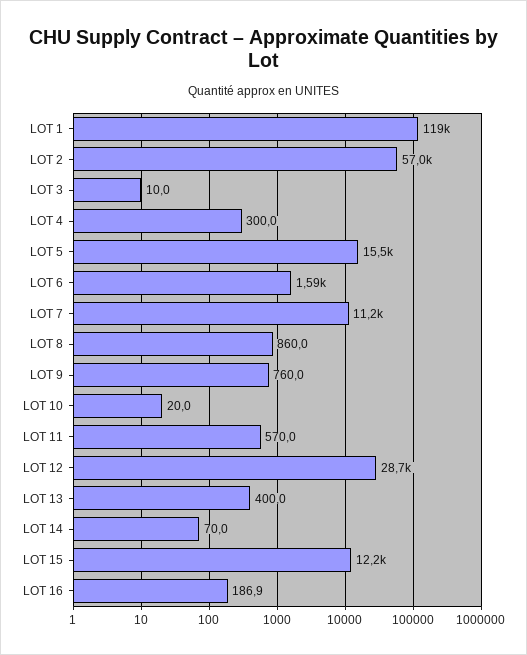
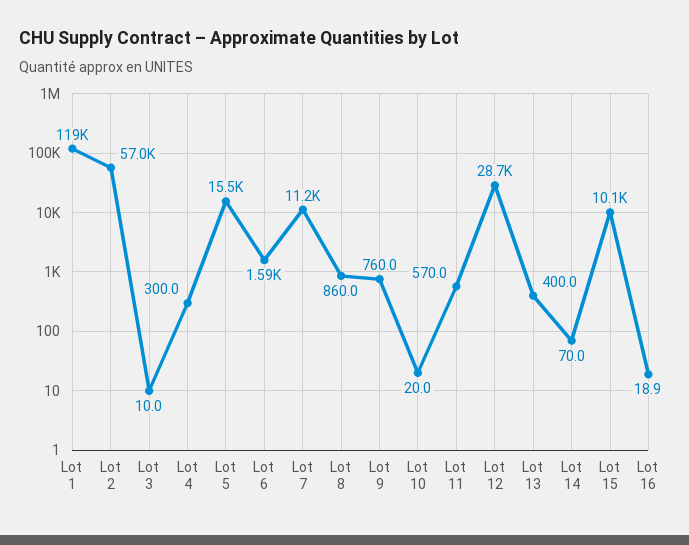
LOT 15: 12200 -> 10100
LOT 16: 186.9 -> 18.9

